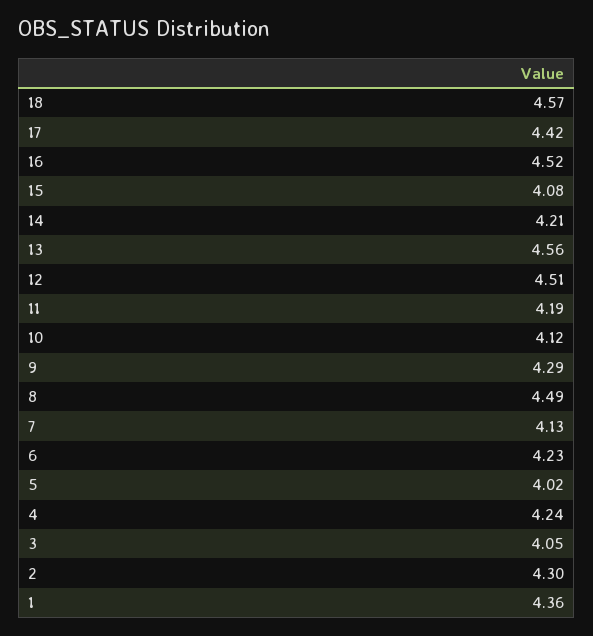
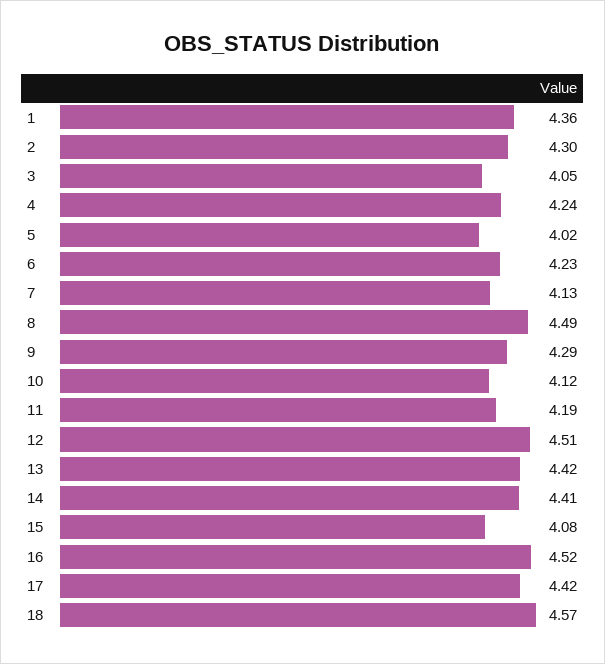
14: 4.21 -> 4.41
13: 4.56 -> 4.42

